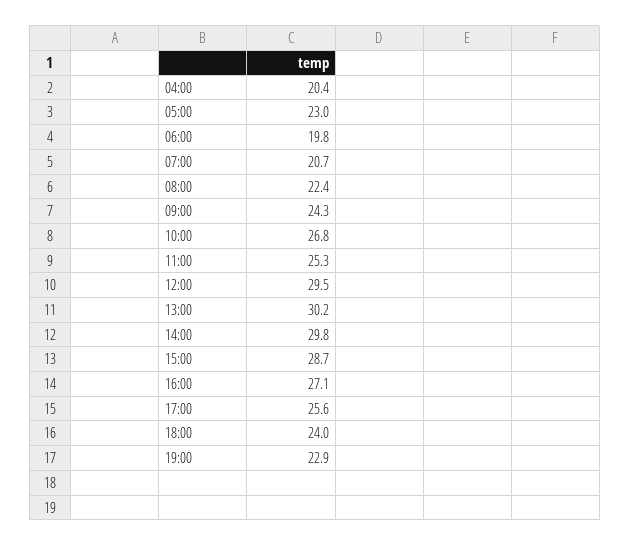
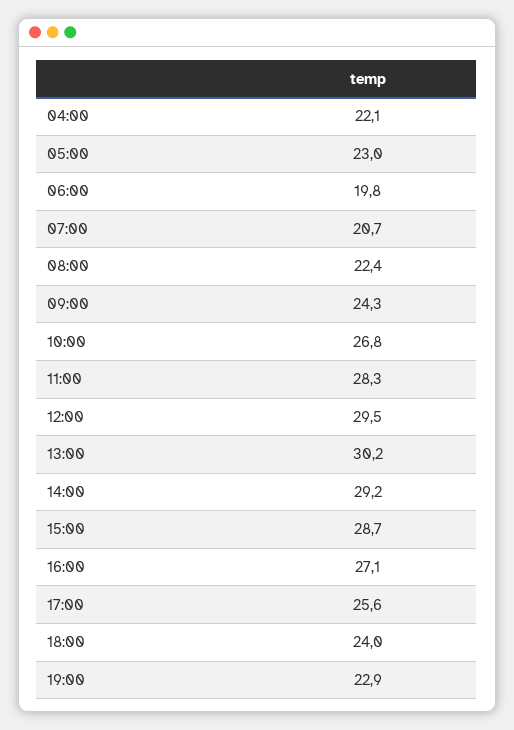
04:00: 20.4 -> 22.1
11:00: 25.3 -> 28.3
14:00: 29.8 -> 29.2

